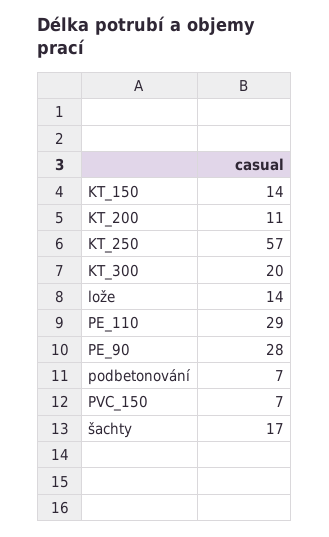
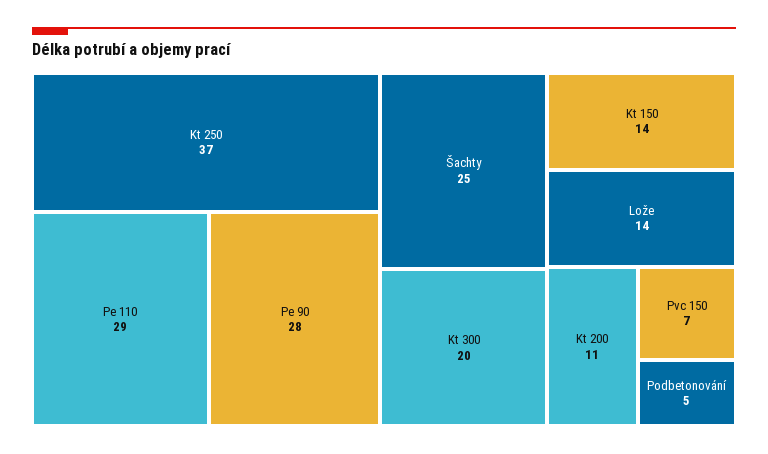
KT_250: 57 -> 37
podbetonování: 7 -> 5
šachty: 17 -> 25

